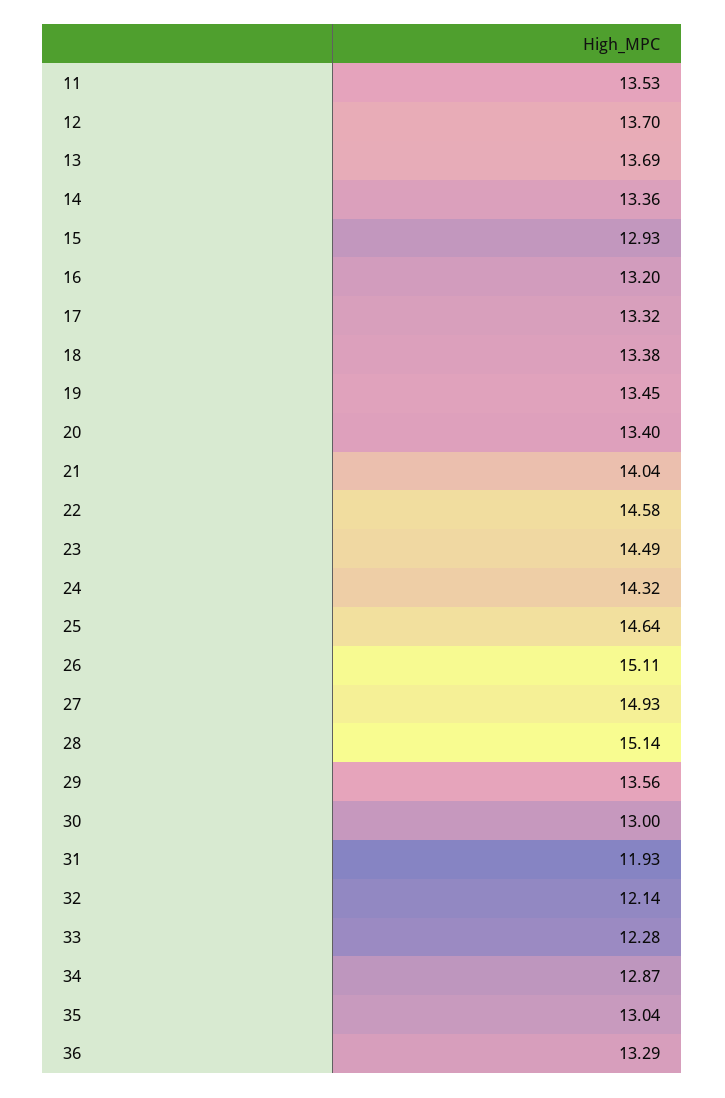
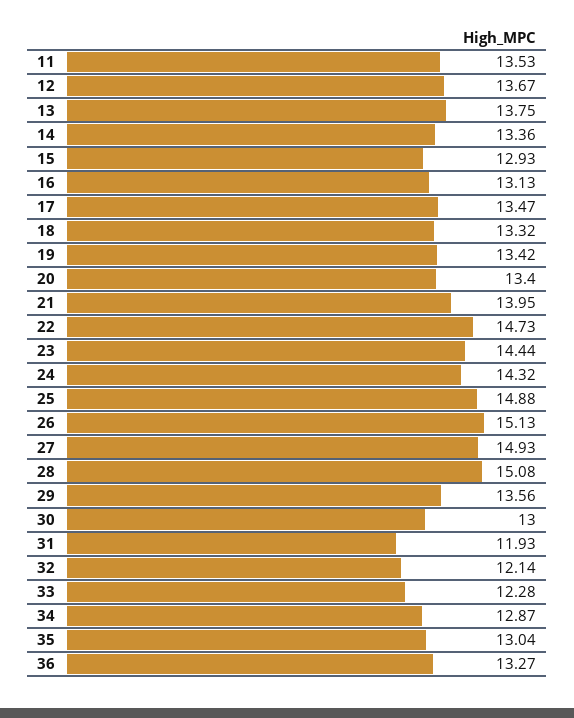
12: 13.7 -> 13.67
13: 13.69 -> 13.75
16: 13.2 -> 13.13
17: 13.32 -> 13.47
18: 13.38 -> 13.32
19: 13.45 -> 13.42
21: 14.04 -> 13.95
22: 14.58 -> 14.73
23: 14.49 -> 14.44
25: 14.64 -> 14.88
26: 15.11 -> 15.13
28: 15.14 -> 15.08
36: 13.29 -> 13.27

